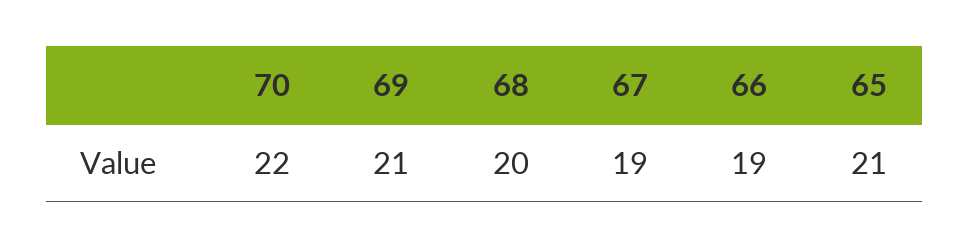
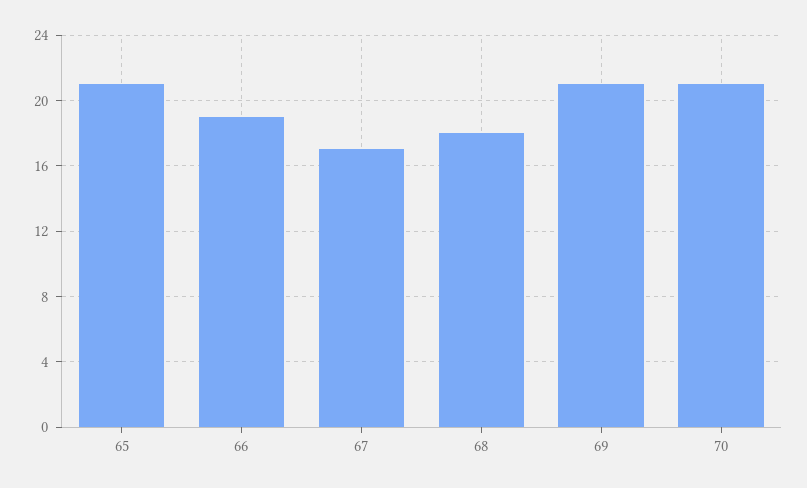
70: 22 -> 21
68: 20 -> 18
67: 19 -> 17

